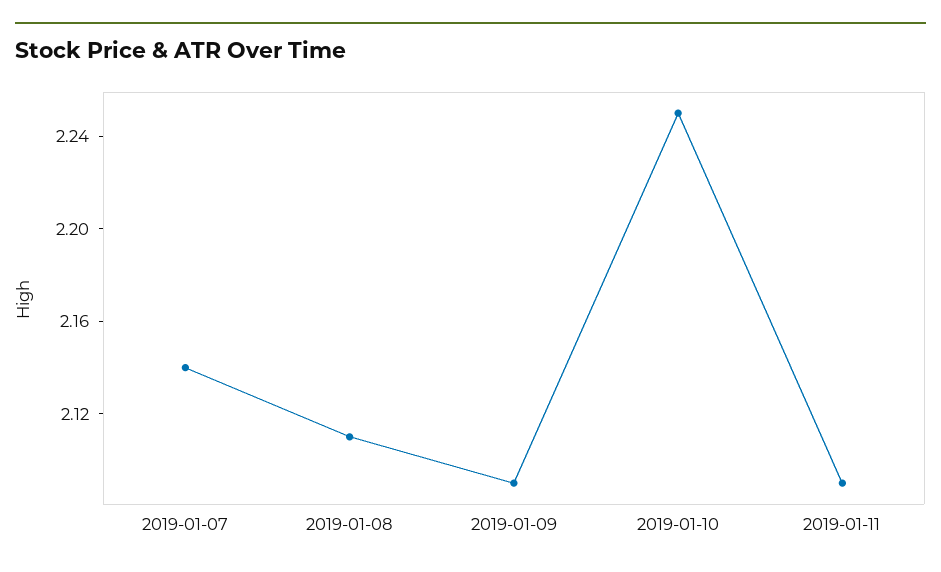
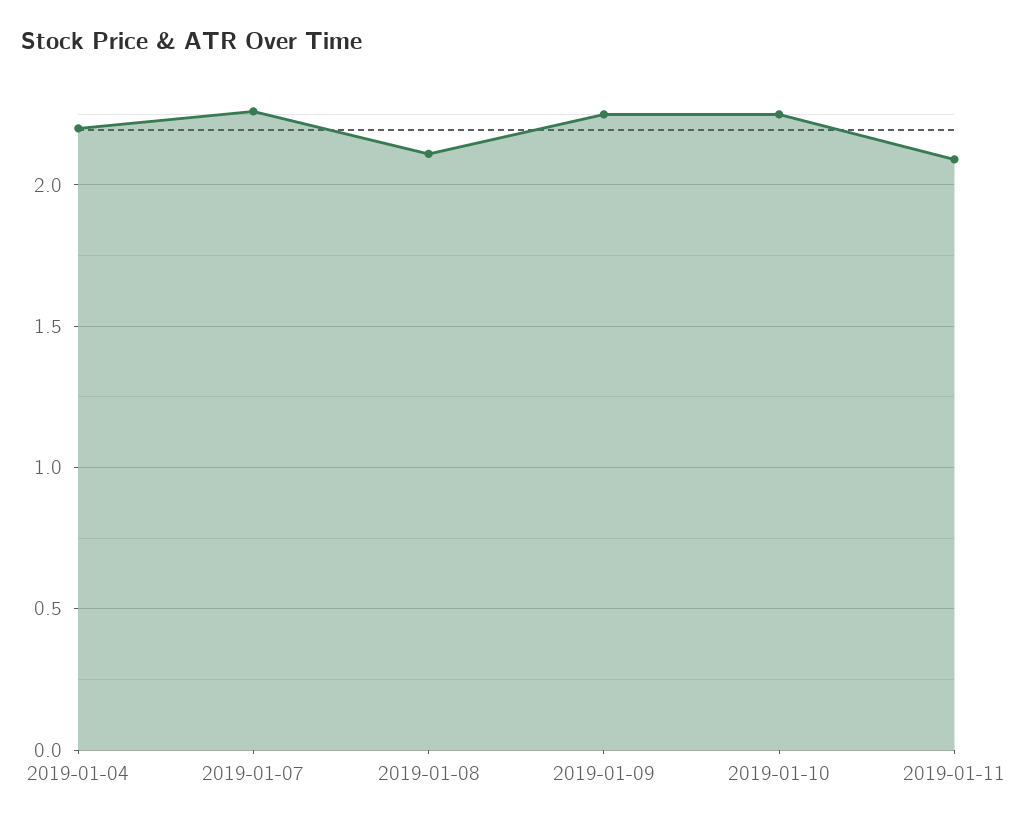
2019-01-07: 2.14 -> 2.25
2019-01-09: 2.09 -> 2.25
2019-01-04: none -> 2.2

